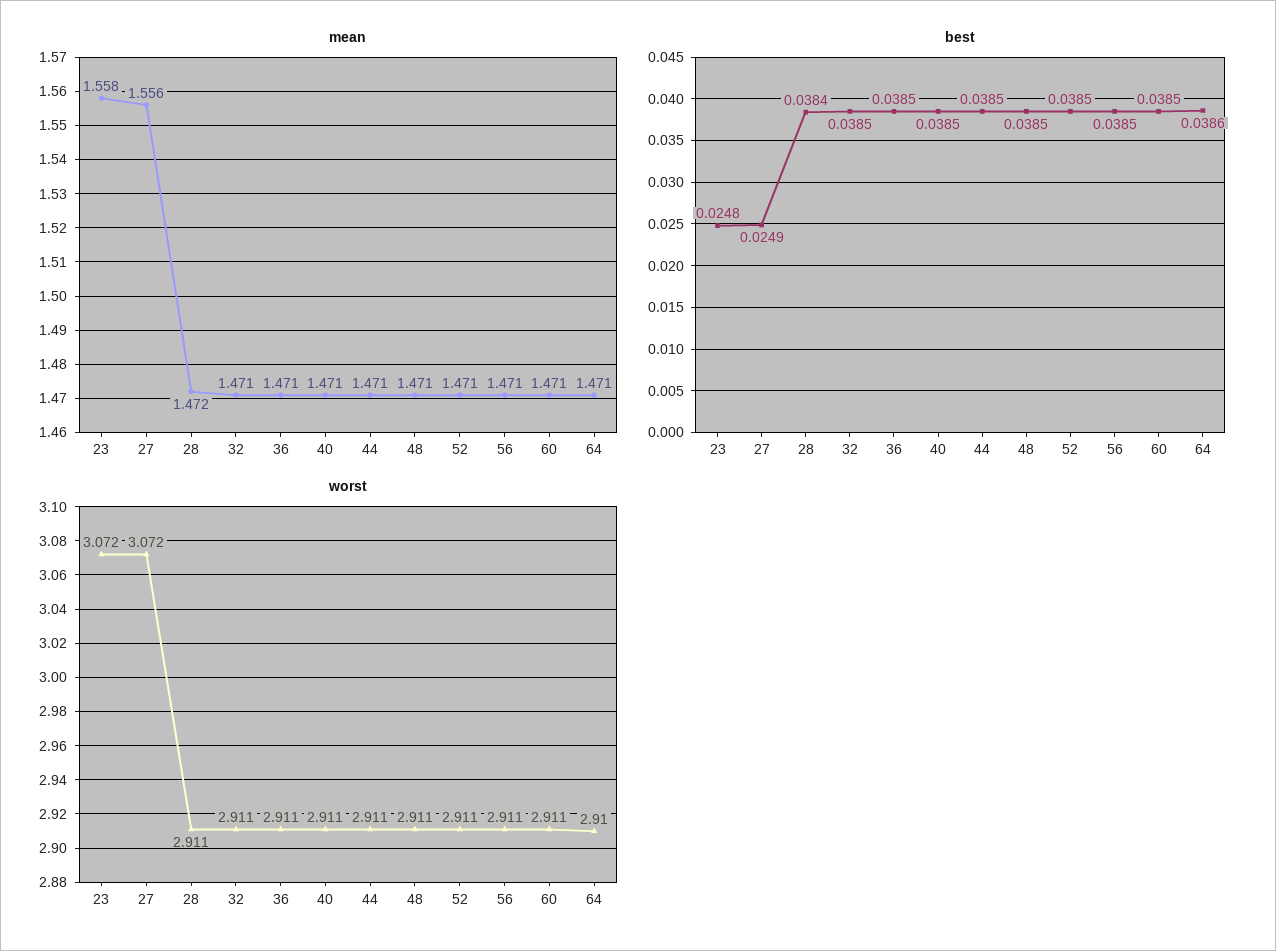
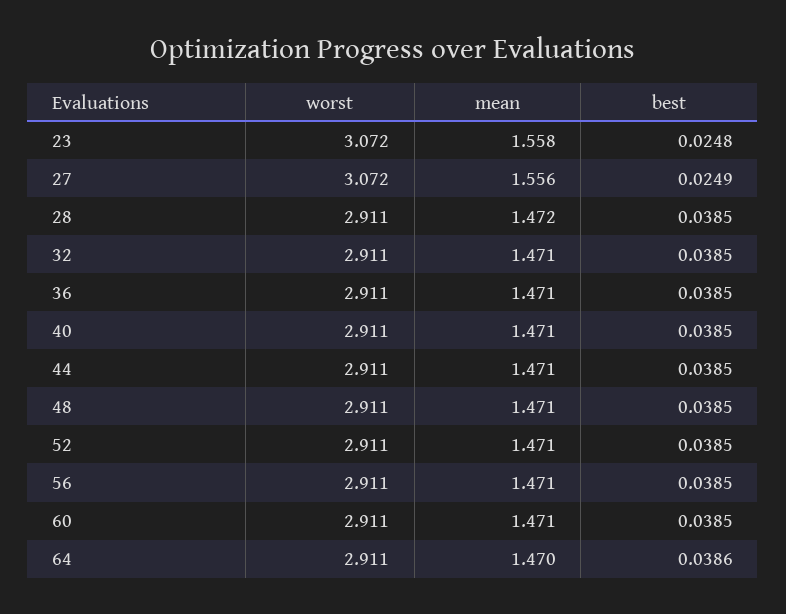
mean, 64: 1.471 -> 1.47
best, 28: 0.0384 -> 0.0385
worst, 64: 2.91 -> 2.911

